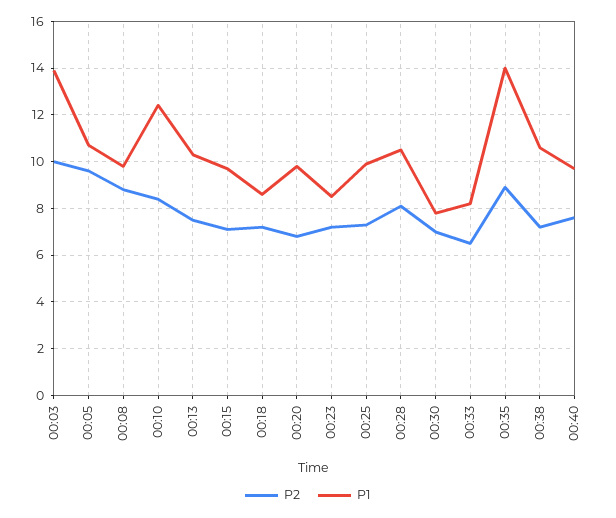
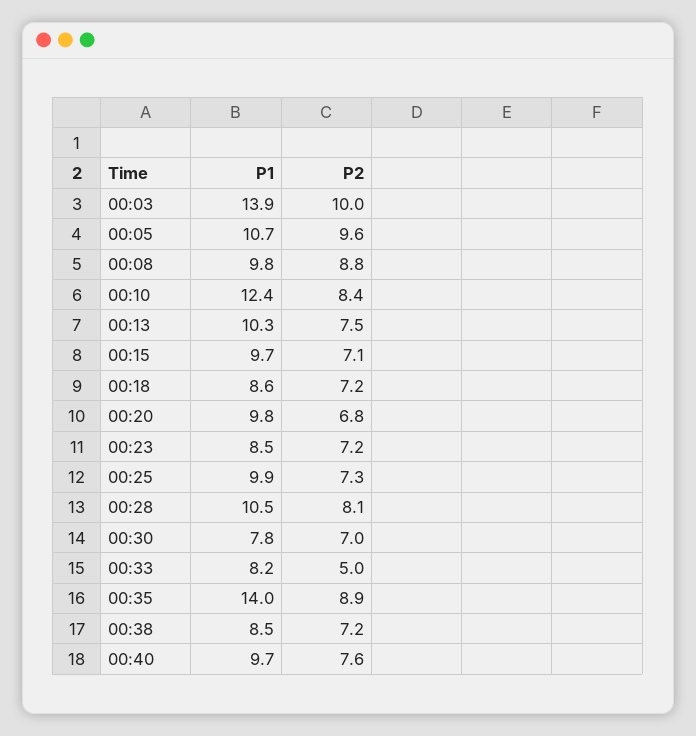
P2, 00:33: 6.5 -> 5
P1, 00:38: 10.5 -> 8.5

